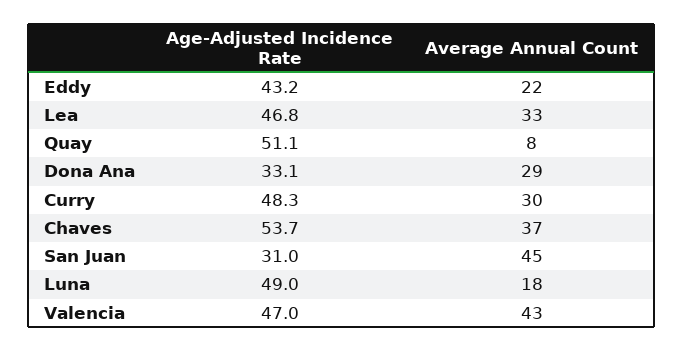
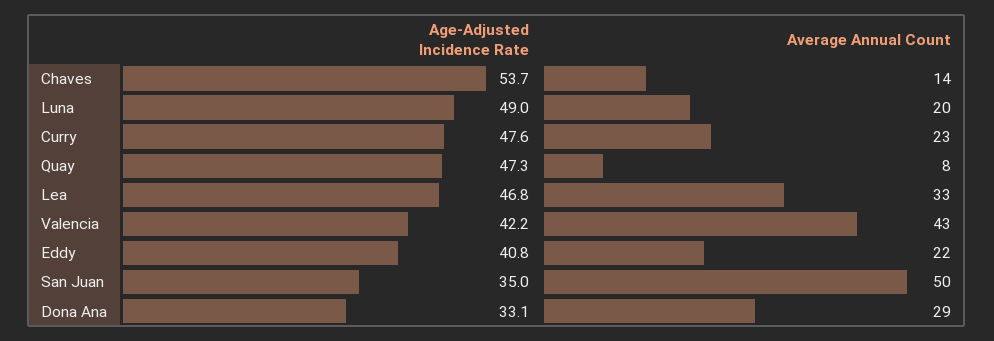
Age-Adjusted Incidence Rate, Eddy: 43.2 -> 40.8
Age-Adjusted Incidence Rate, Quay: 51.1 -> 47.3
Age-Adjusted Incidence Rate, Curry: 48.3 -> 47.6
Average Annual Count, Curry: 30 -> 23
Average Annual Count, Chaves: 37 -> 14
Age-Adjusted Incidence Rate, San Juan: 31 -> 35
Average Annual Count, San Juan: 45 -> 50
Average Annual Count, Luna: 18 -> 20
Age-Adjusted Incidence Rate, Valencia: 47 -> 42.2

